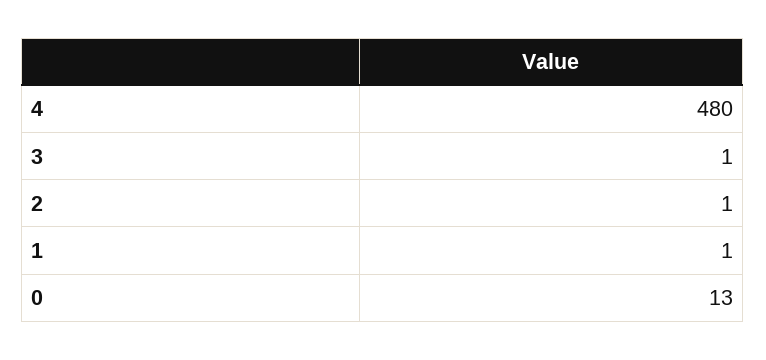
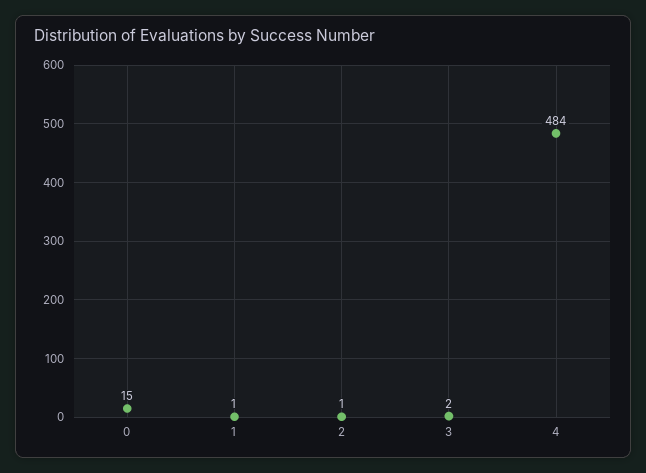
4: 480 -> 484
3: 1 -> 2
0: 13 -> 15

